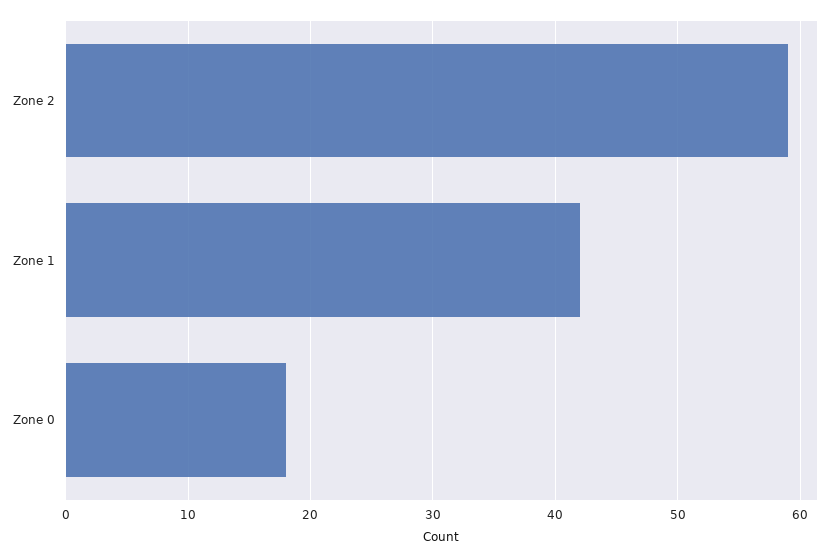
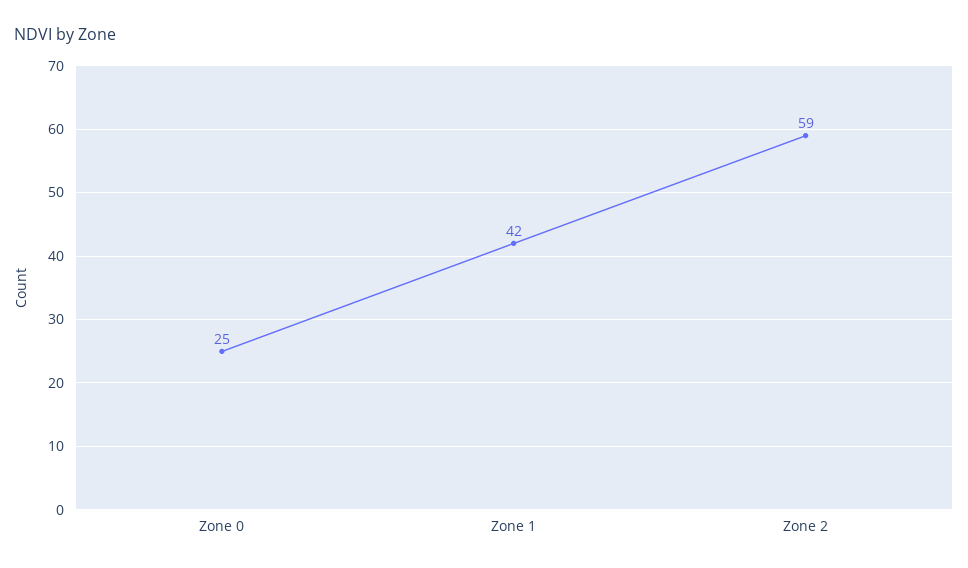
Zone 0: 18 -> 25

